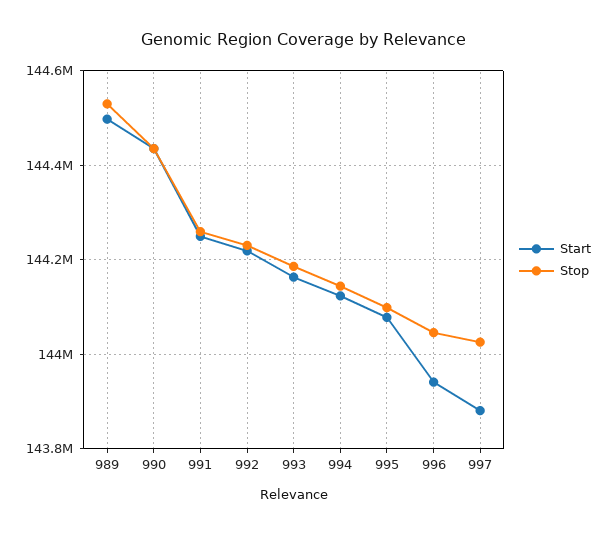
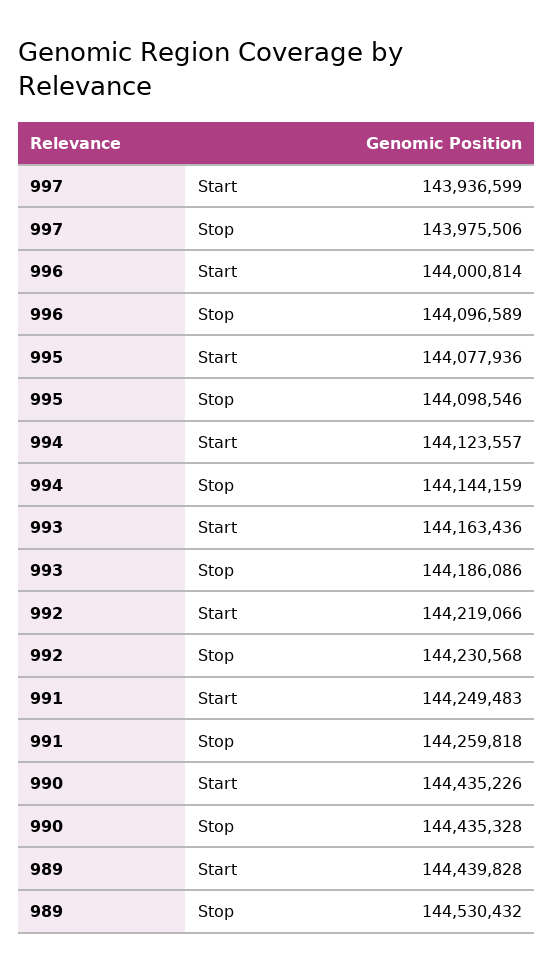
Start, 989: 144500000 -> 144439828
Start, 996: 143940000 -> 144000814
Stop, 996: 144040000 -> 144096589
Start, 997: 143880000 -> 143936599
Stop, 997: 144020000 -> 143975506

